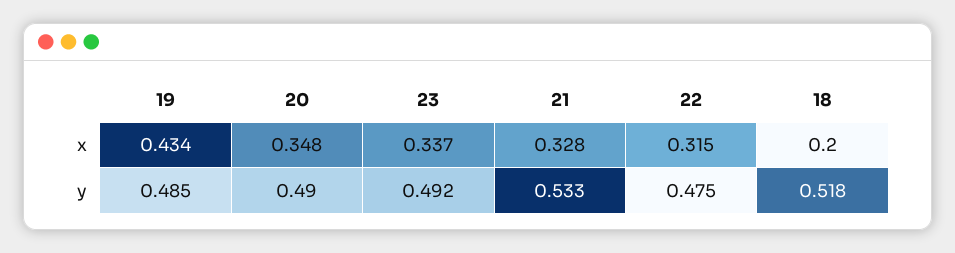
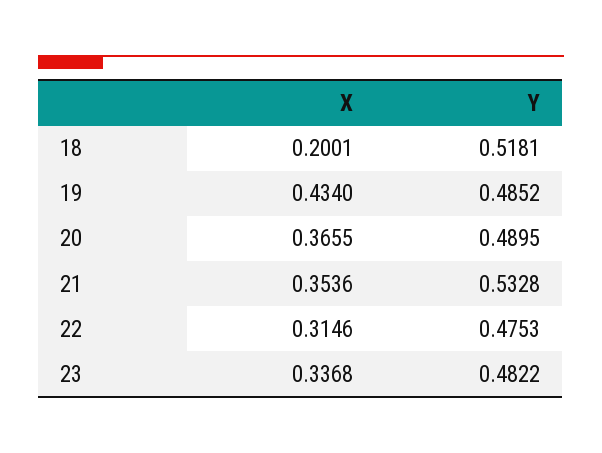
20, x: 0.348 -> 0.3655
21, x: 0.328 -> 0.3536
23, y: 0.492 -> 0.4822

